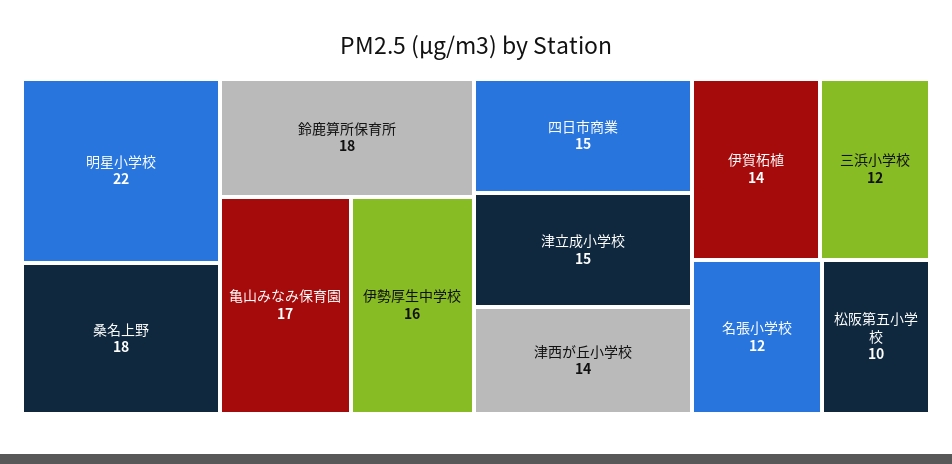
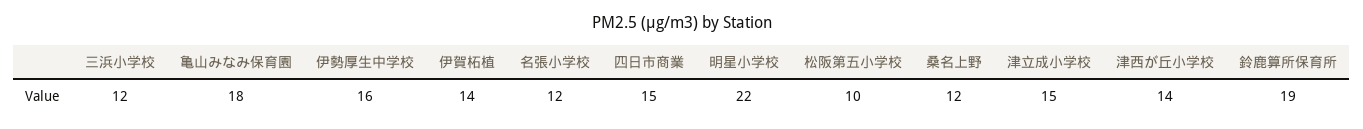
桑名上野: 18 -> 12
鈴鹿算所保育所: 18 -> 19
亀山みなみ保育園: 17 -> 18

